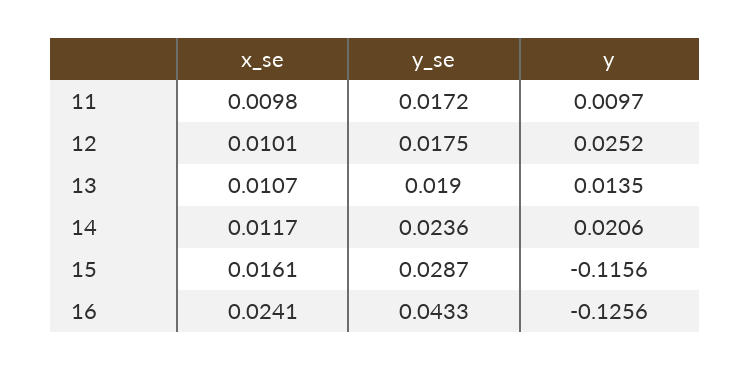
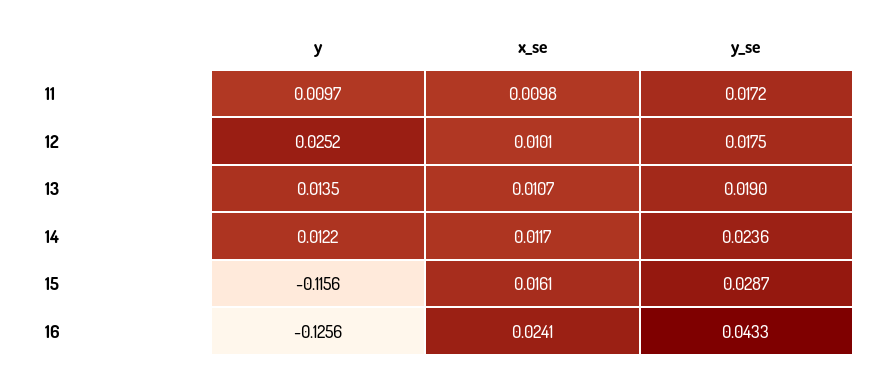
y, 14: 0.0206 -> 0.0122

